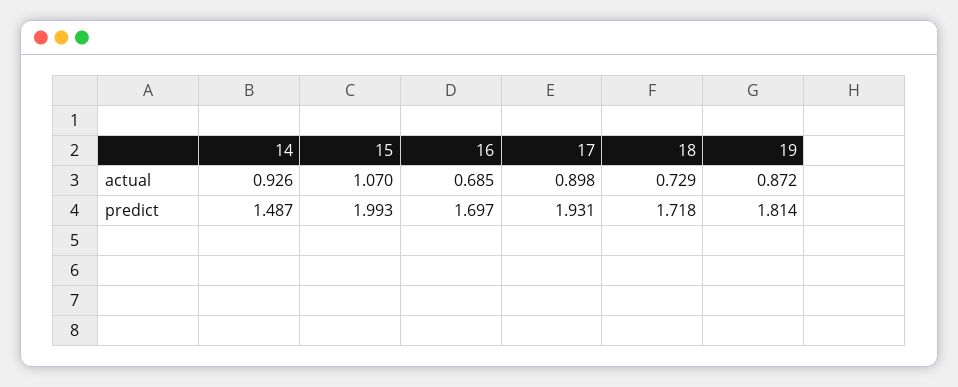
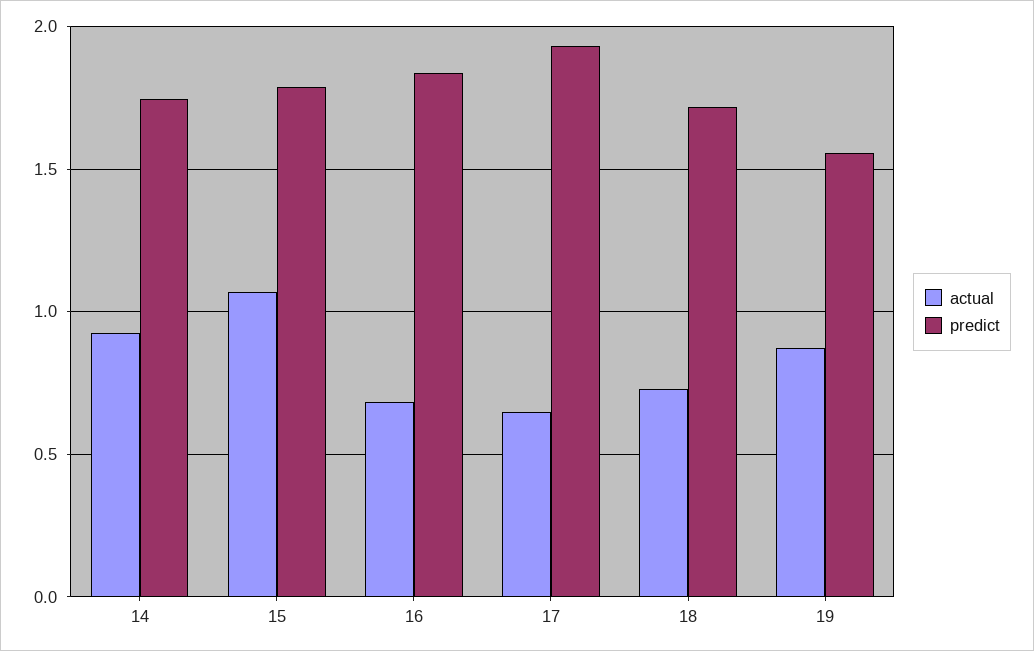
actual, 17: 0.898 -> 0.65
predict, 14: 1.487 -> 1.75
predict, 15: 1.993 -> 1.8
predict, 16: 1.697 -> 1.85
predict, 19: 1.814 -> 1.55

